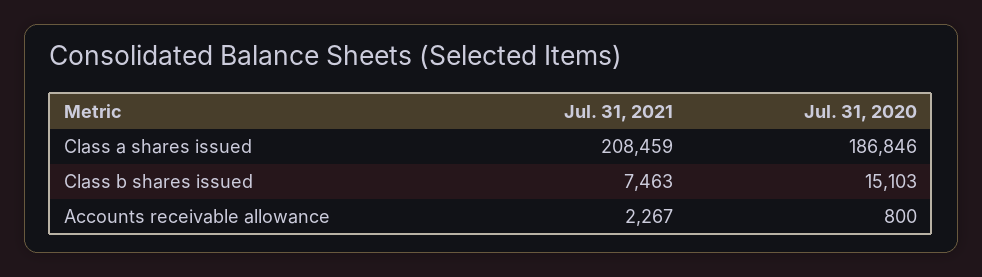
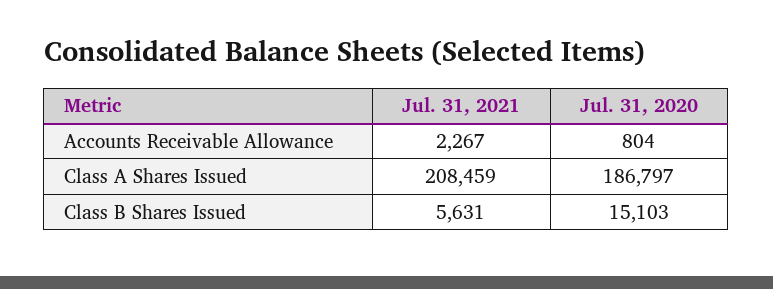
Jul. 31, 2020, Class a shares issued: 186846 -> 186797
Jul. 31, 2021, Class b shares issued: 7463 -> 5631
Jul. 31, 2020, Accounts receivable allowance: 800 -> 804

